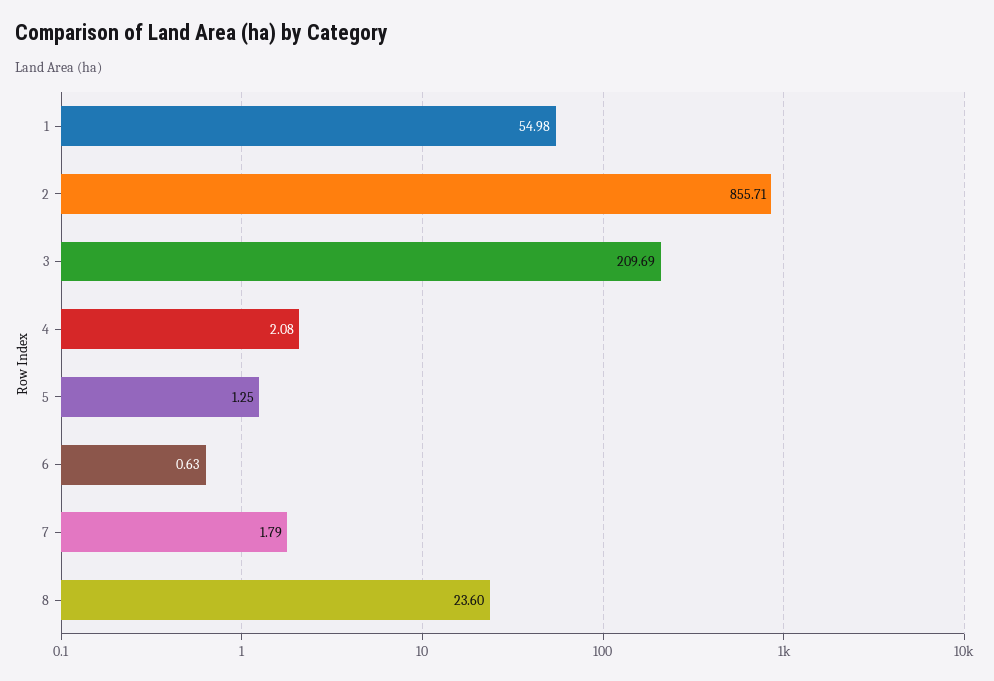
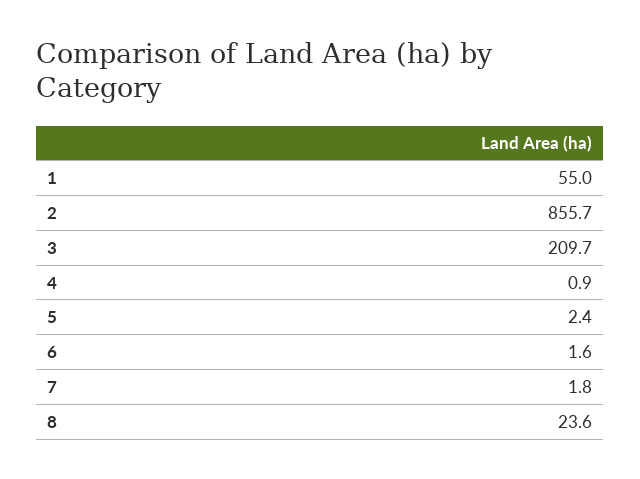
4: 2.08 -> 0.9
5: 1.25 -> 2.4
6: 0.63 -> 1.6

